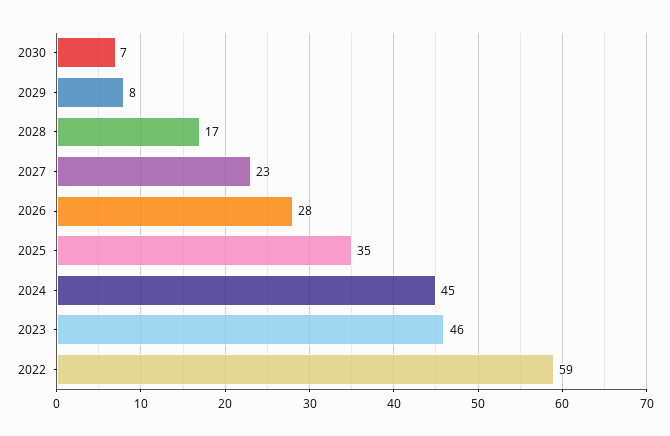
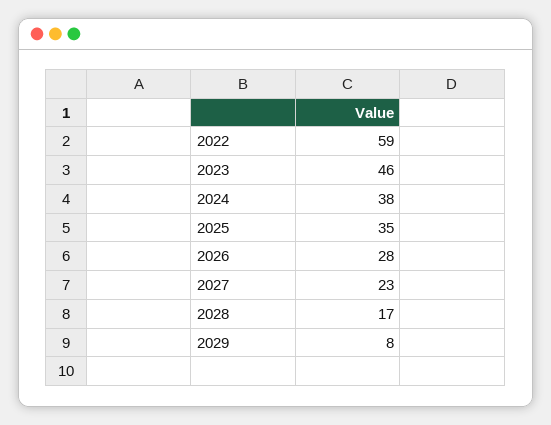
2030: 7 -> none
2024: 45 -> 38

